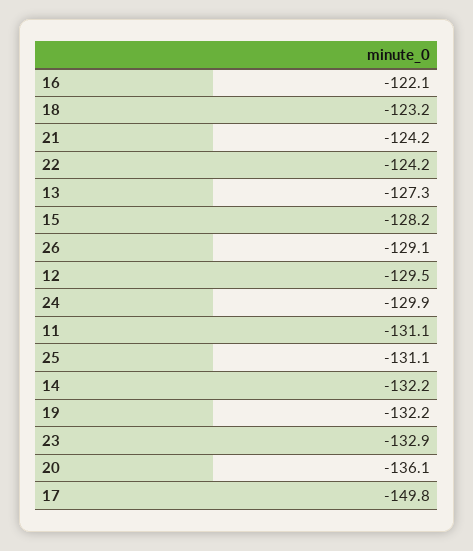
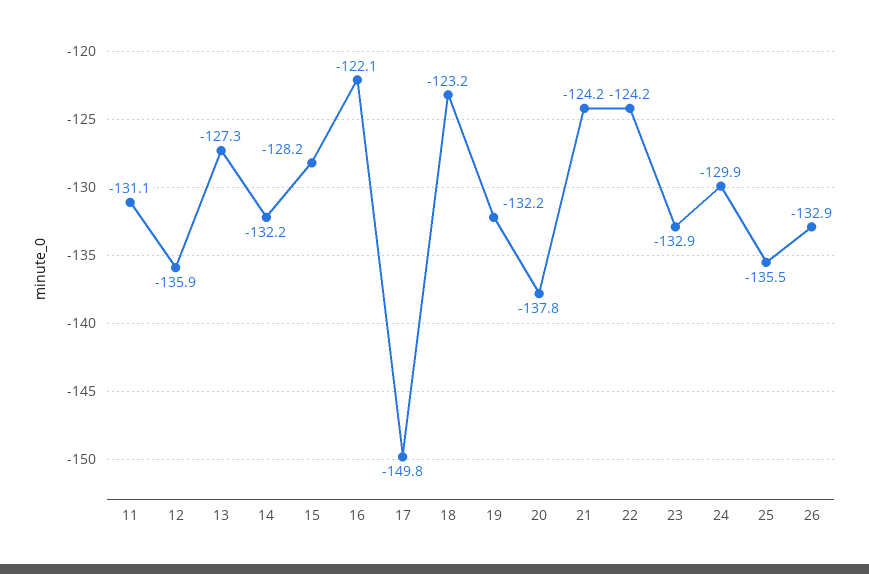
26: -129.1 -> -132.9
12: -129.5 -> -135.9
25: -131.1 -> -135.5
20: -136.1 -> -137.8

